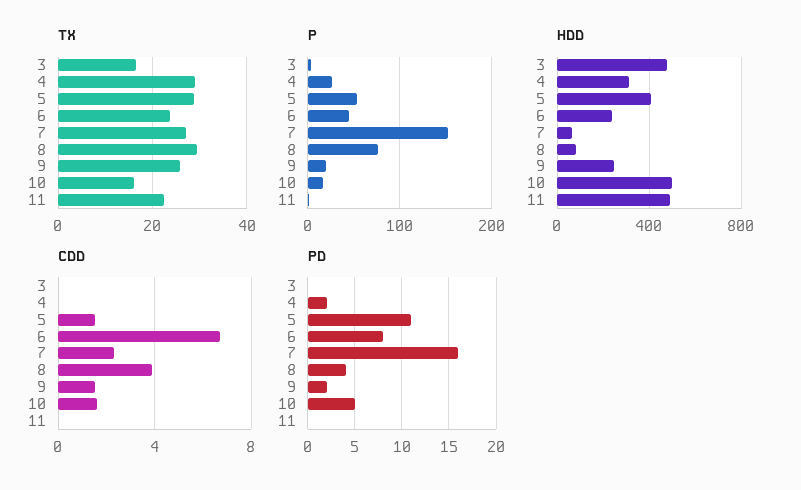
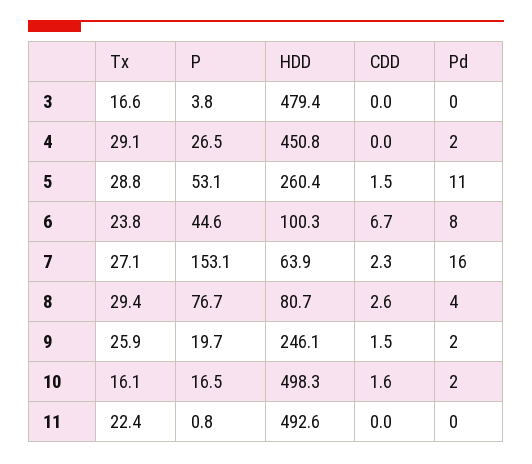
HDD, 4: 300 -> 450.8
HDD, 5: 400 -> 260.4
HDD, 6: 250 -> 100.3
CDD, 8: 4 -> 2.6
PD, 10: 5 -> 2

